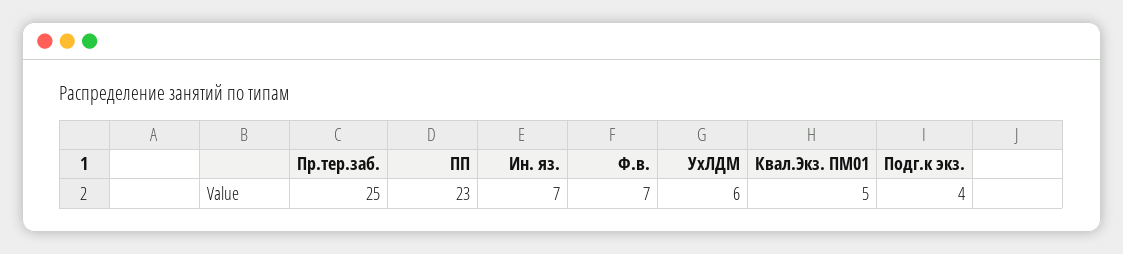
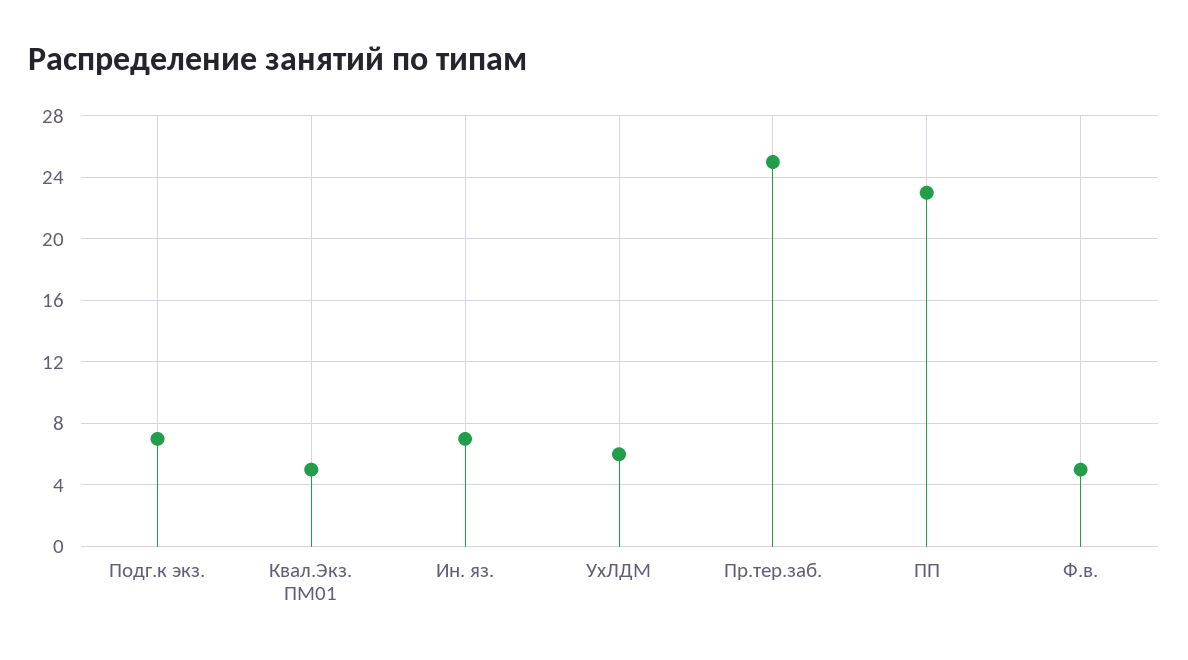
Ф.в.: 7 -> 5
Подг.к экз.: 4 -> 7

